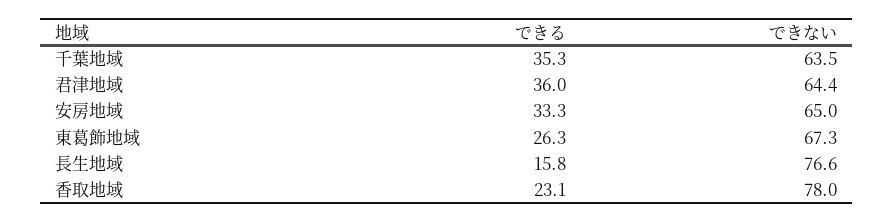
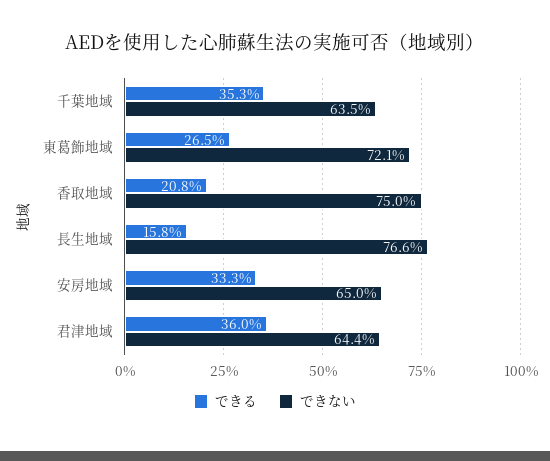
できる, 東葛飾地域: 26.3 -> 26.5
できない, 東葛飾地域: 67.3 -> 72.1
できる, 香取地域: 23.1 -> 20.8
できない, 香取地域: 78 -> 75

